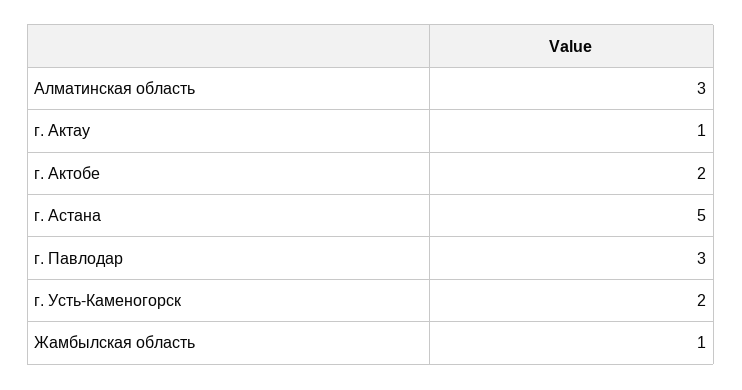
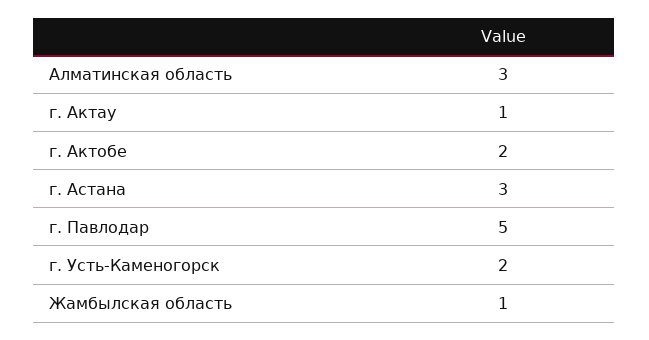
г. Астана: 5 -> 3
г. Павлодар: 3 -> 5

